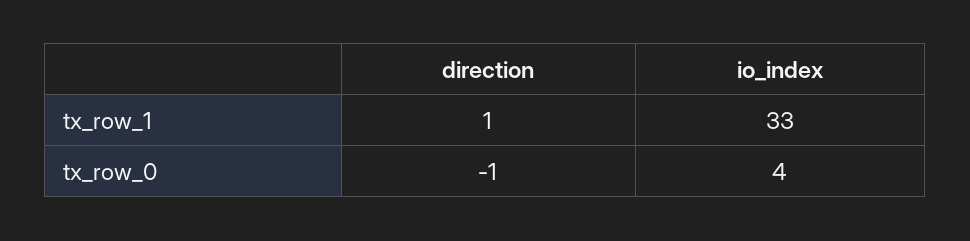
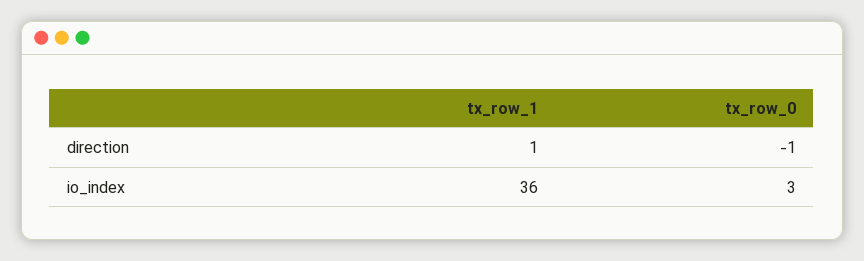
io_index, tx_row_1: 33 -> 36
io_index, tx_row_0: 4 -> 3

